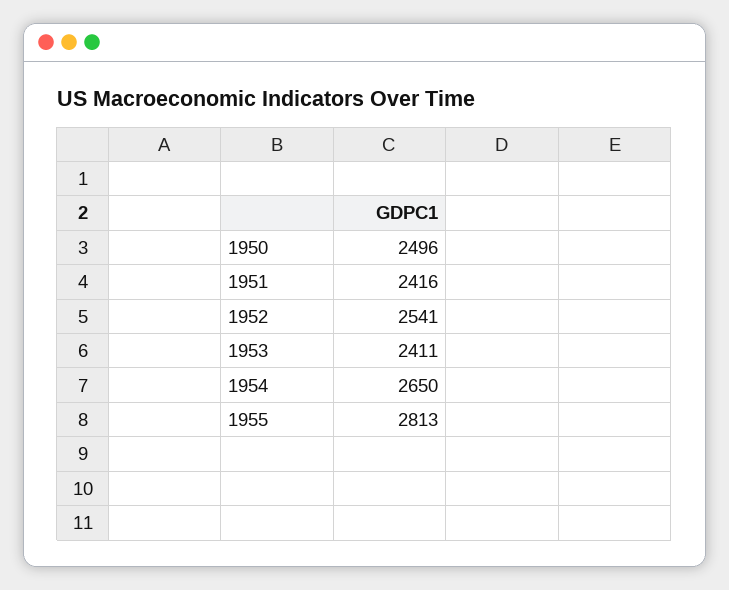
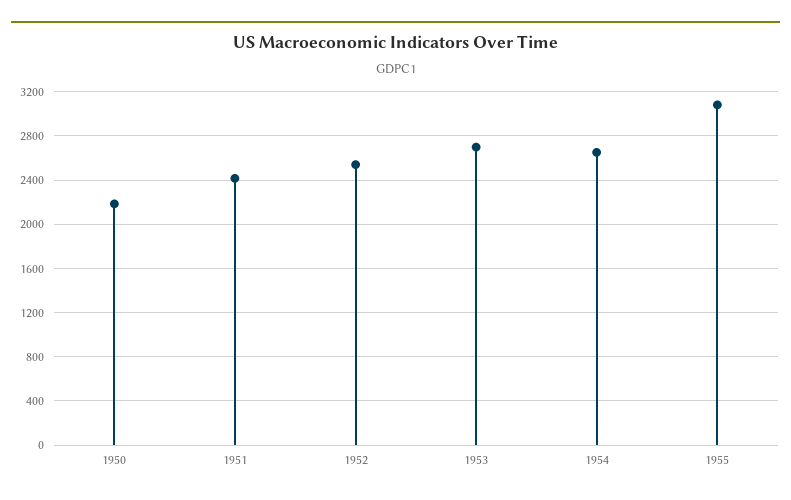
1950: 2496 -> 2200
1953: 2411 -> 2700
1955: 2813 -> 3100

